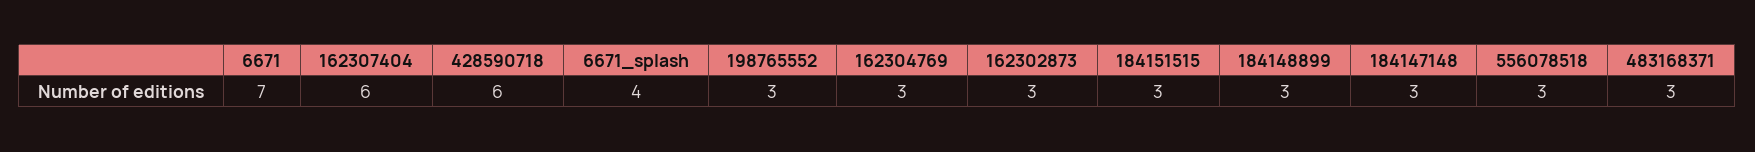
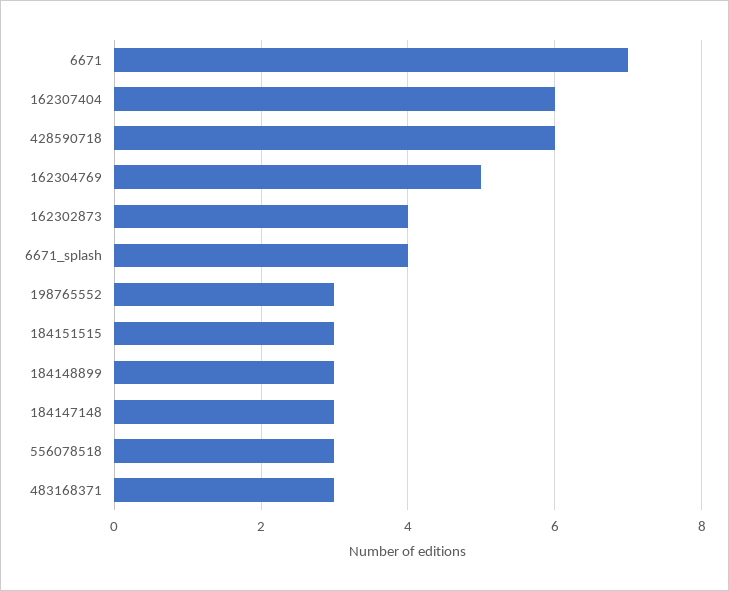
162304769: 3 -> 5
162302873: 3 -> 4

